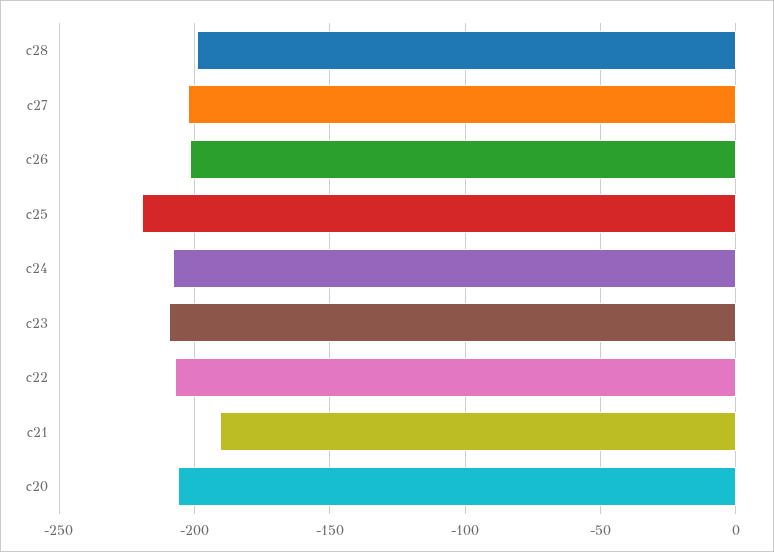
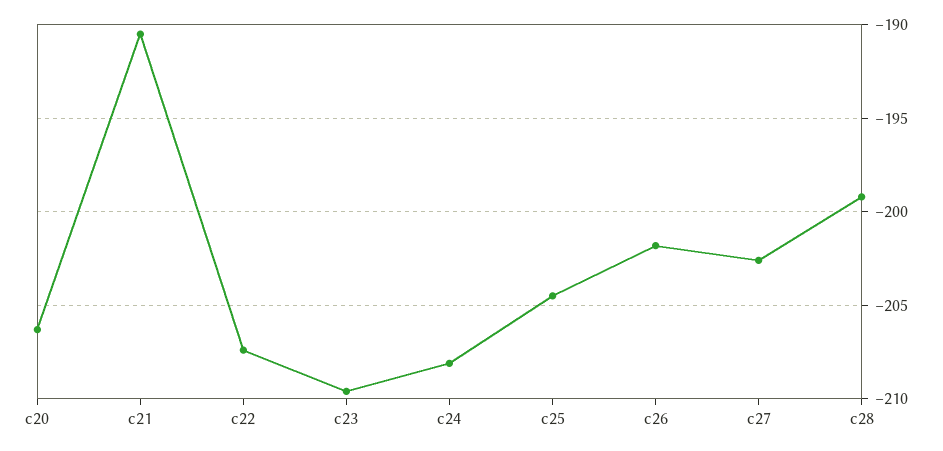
c25: -220 -> -204.5

